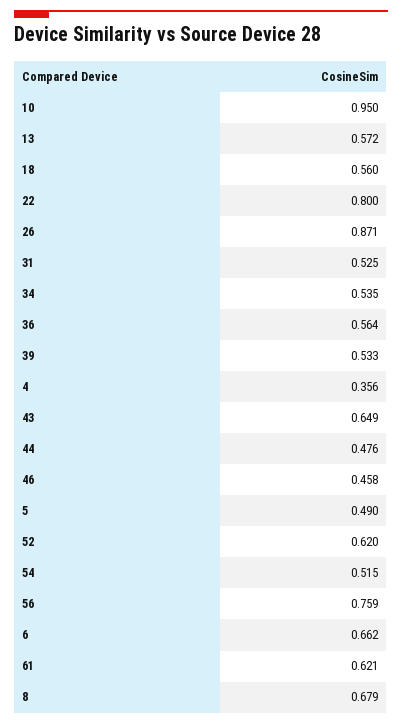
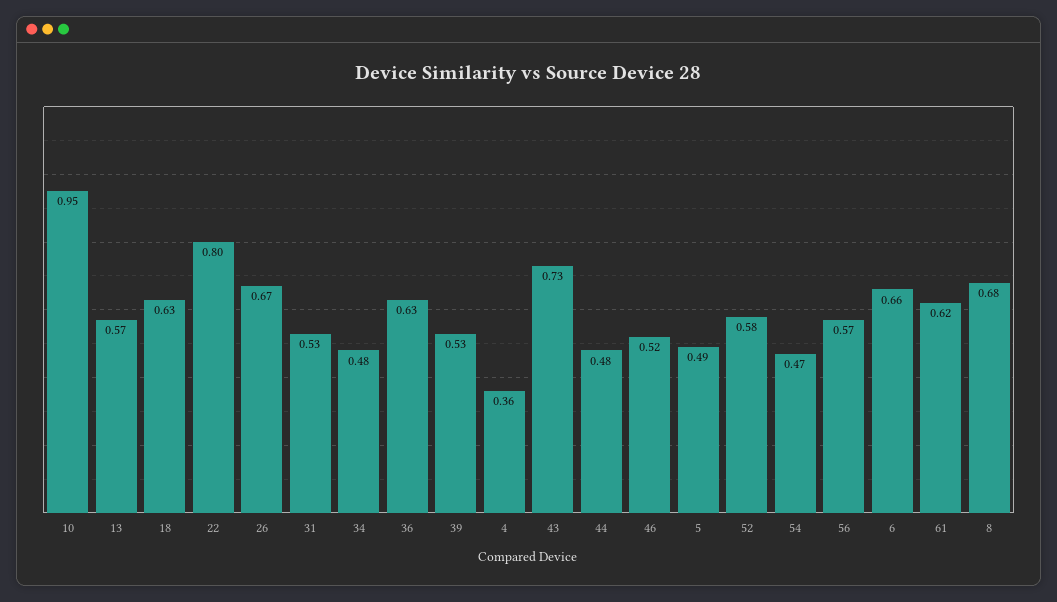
18: 0.56 -> 0.63
26: 0.871 -> 0.67
34: 0.535 -> 0.48
36: 0.564 -> 0.63
43: 0.649 -> 0.73
46: 0.458 -> 0.52
52: 0.62 -> 0.58
54: 0.515 -> 0.47
56: 0.759 -> 0.57

